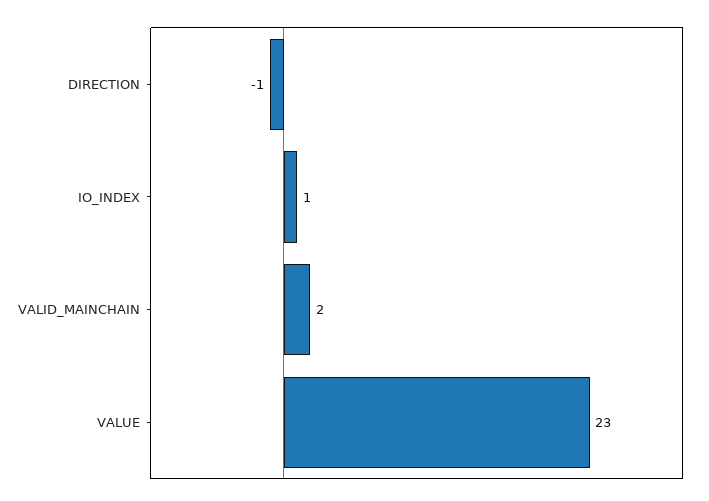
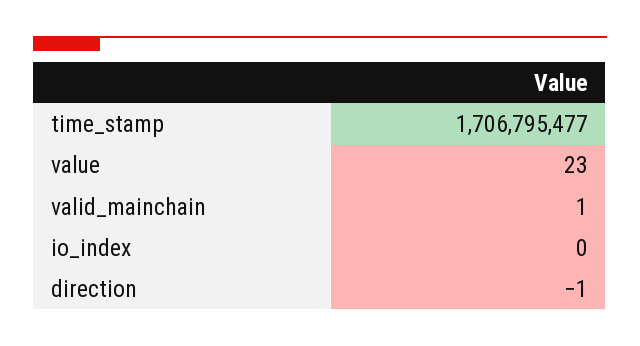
IO_INDEX: 1 -> 0
VALID_MAINCHAIN: 2 -> 1
time_stamp: none -> 1706795477

